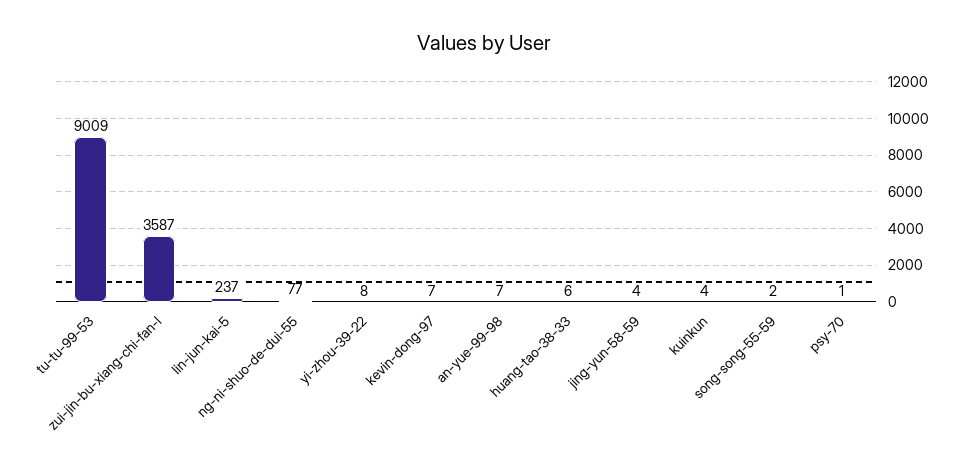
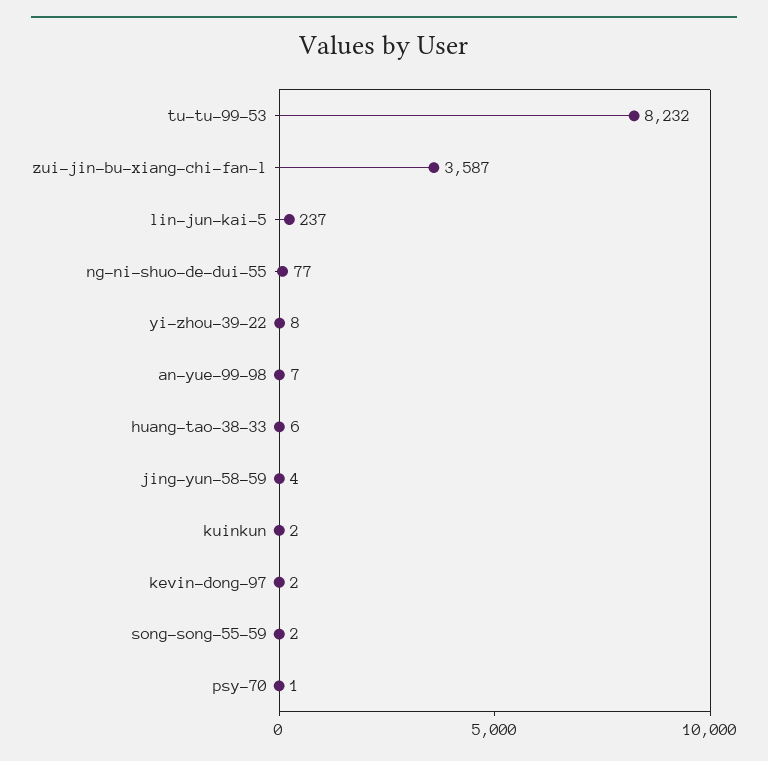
tu-tu-99-53: 9009 -> 8232
kevin-dong-97: 7 -> 2
kuinkun: 4 -> 2

